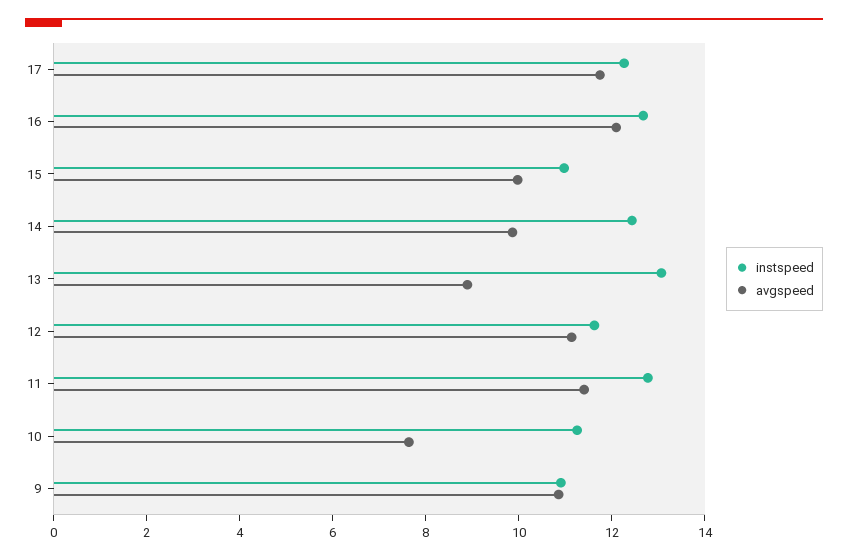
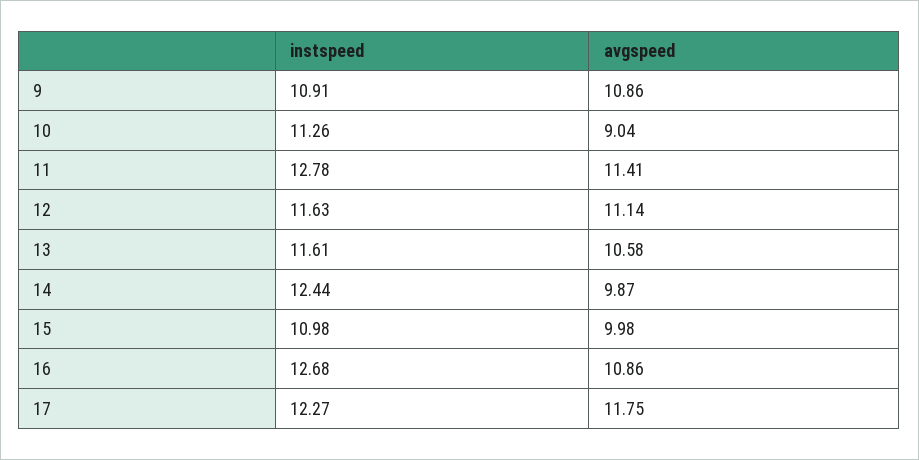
avgspeed, 16: 12 -> 10.86
instspeed, 13: 13 -> 11.61
avgspeed, 13: 9 -> 10.58
avgspeed, 10: 7.5 -> 9.04

